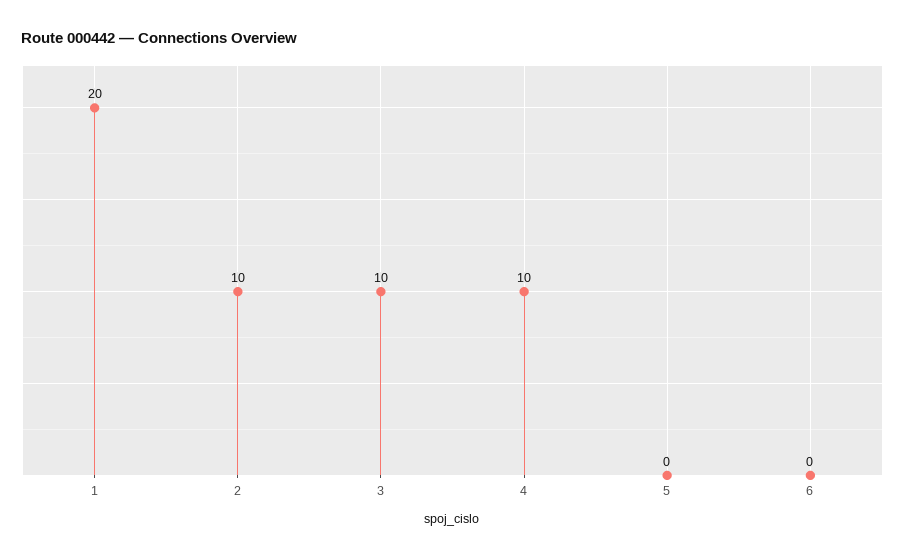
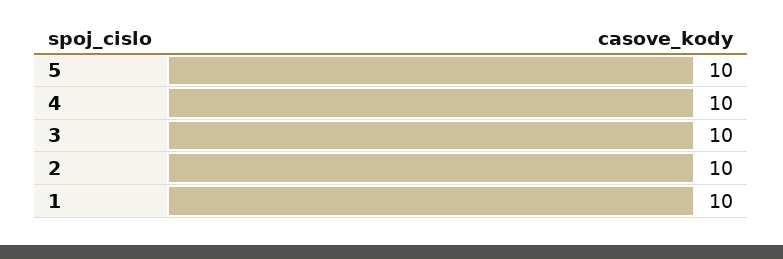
1: 20 -> 10
5: 0 -> 10
6: 0 -> none

